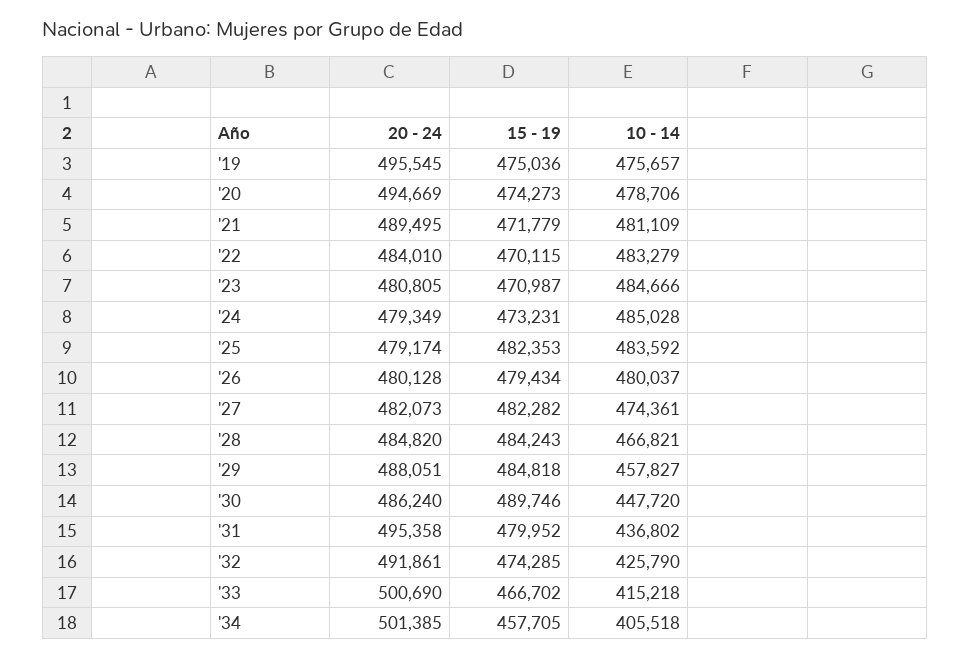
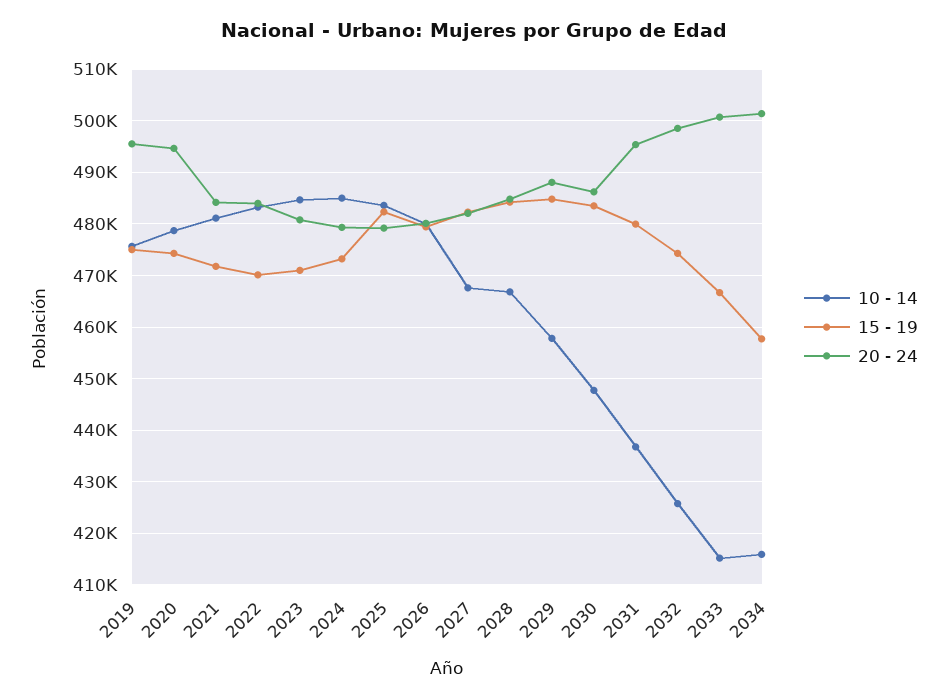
20 - 24, '21: 489495 -> 484000
10 - 14, '27: 474361 -> 468000
15 - 19, '30: 489746 -> 484000
20 - 24, '32: 491861 -> 498000
10 - 14, '34: 405518 -> 416000

